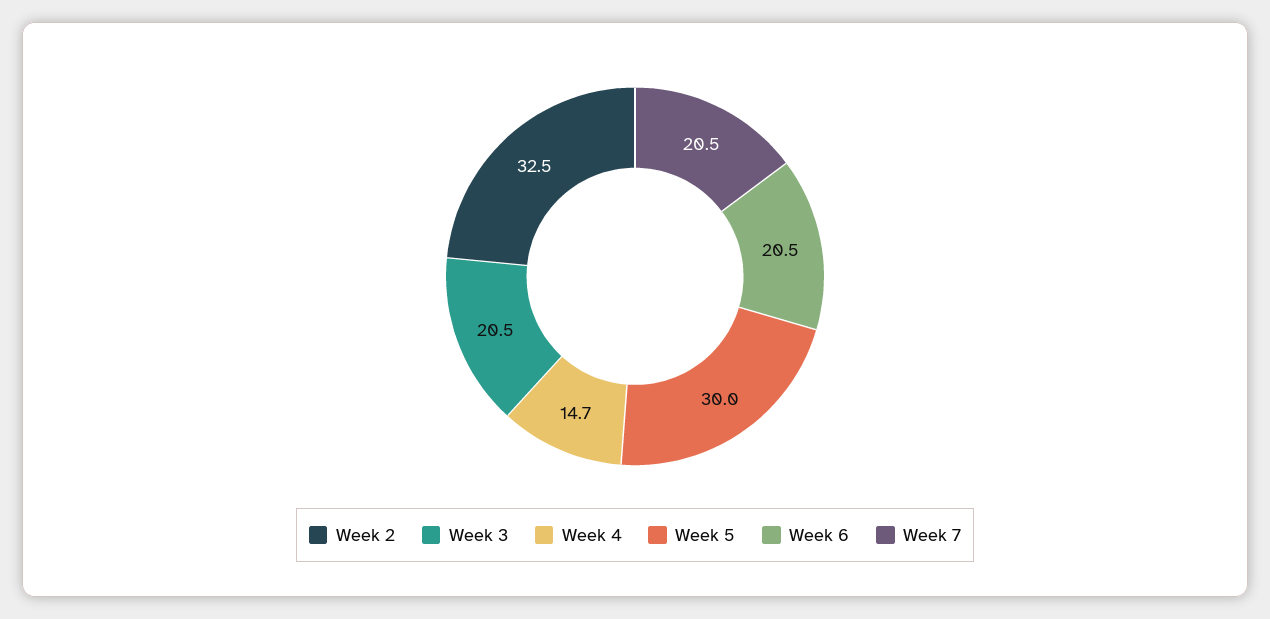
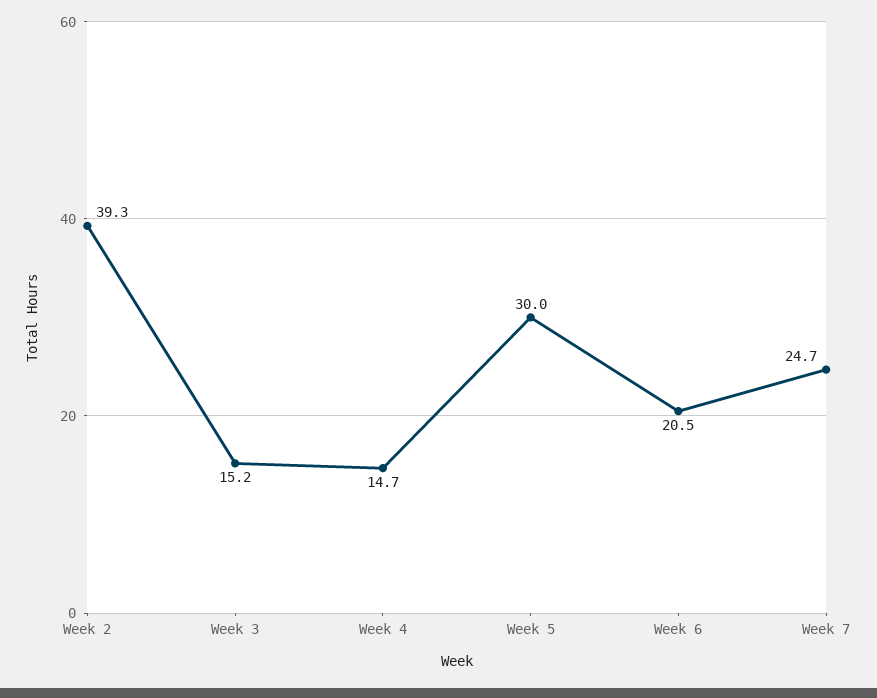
Week 2: 32.5 -> 39.3
Week 3: 20.5 -> 15.2
Week 7: 20.5 -> 24.7

